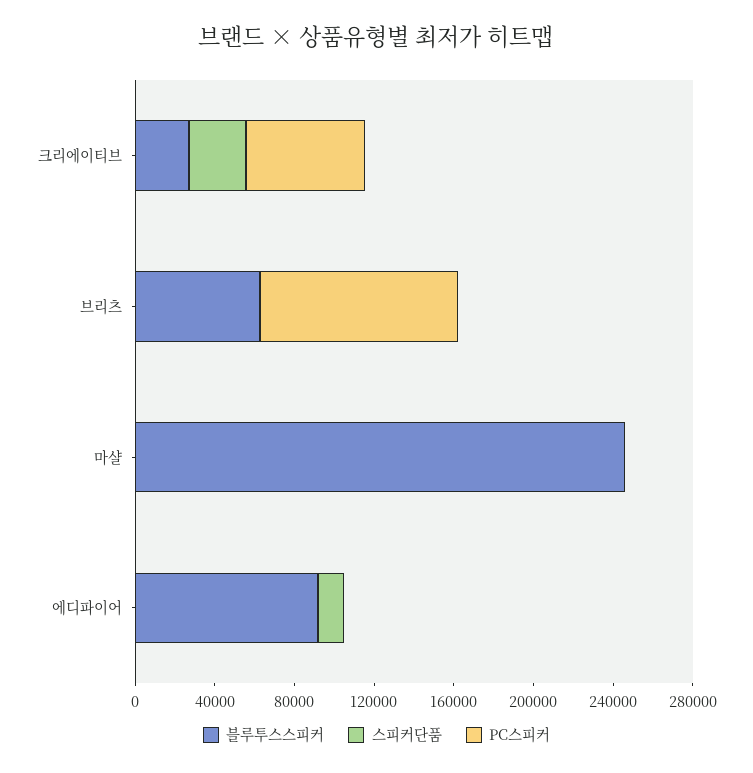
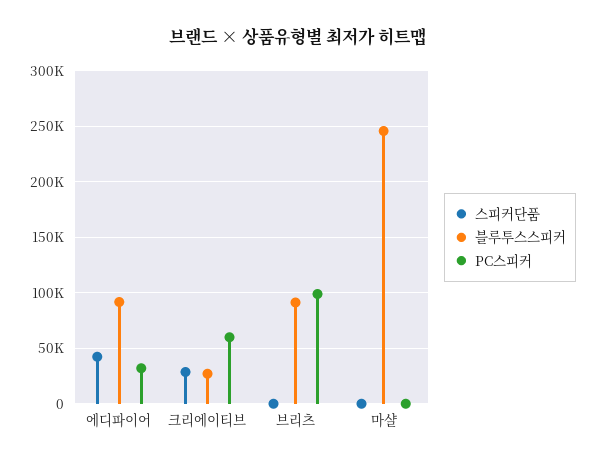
블루투스스피커, 브리츠: 60000 -> 90000
스피커단품, 에디파이어: 10000 -> 40000
PC스피커, 에디파이어: 0 -> 30000

